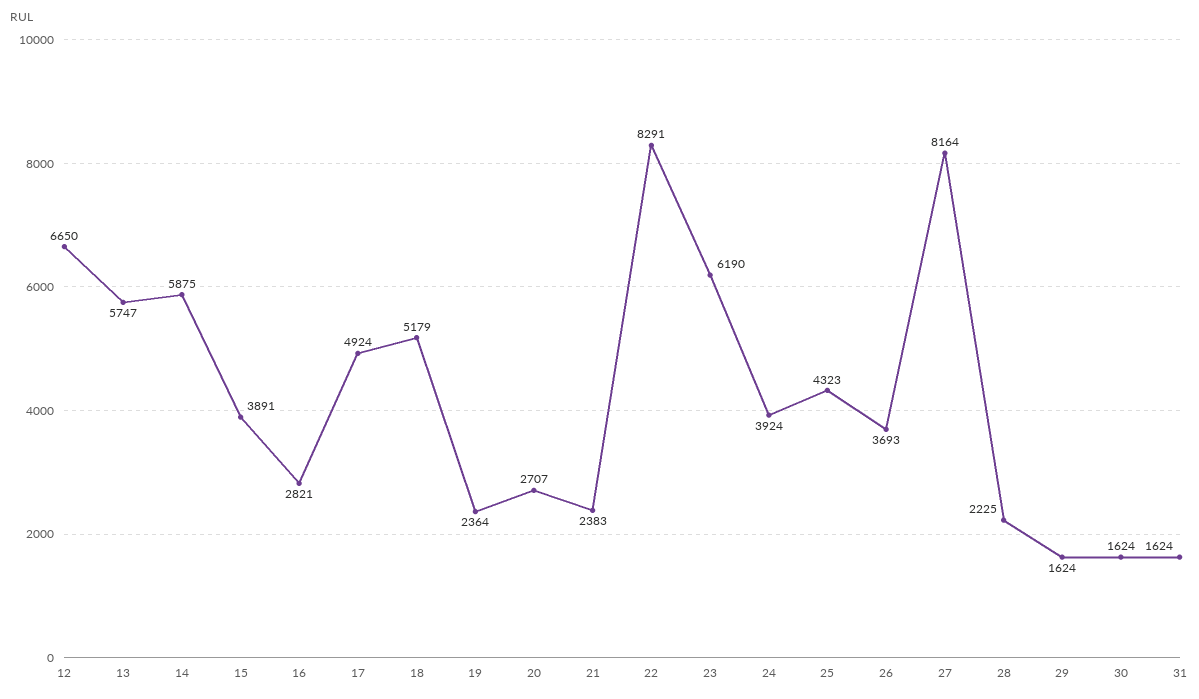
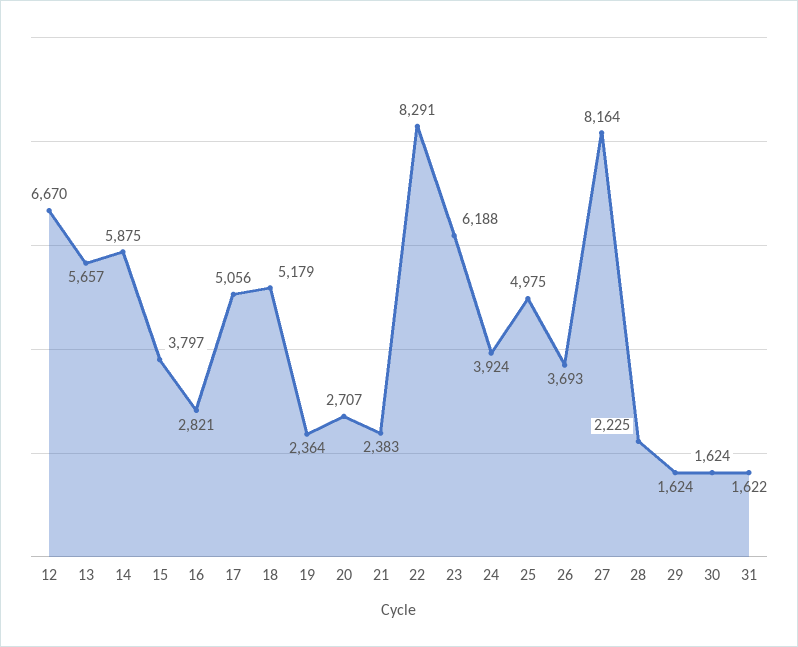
12: 6650 -> 6670
13: 5747 -> 5657
15: 3891 -> 3797
17: 4924 -> 5056
23: 6190 -> 6188
25: 4323 -> 4975
31: 1624 -> 1622

